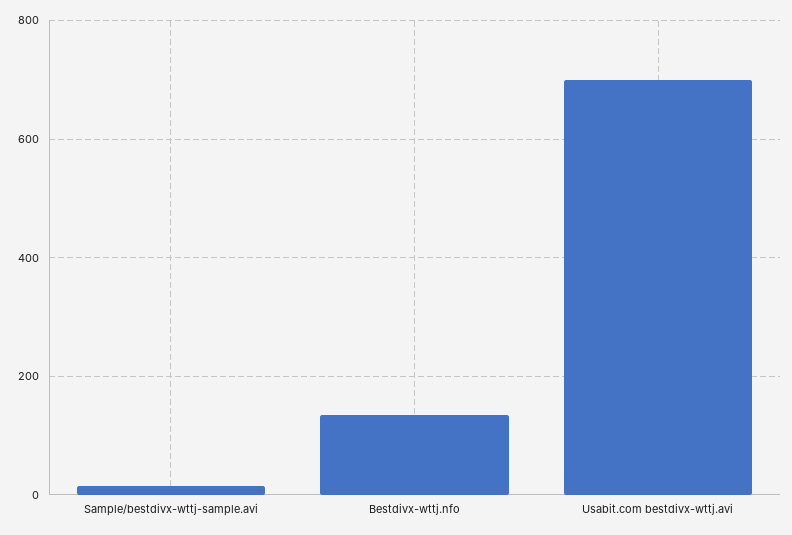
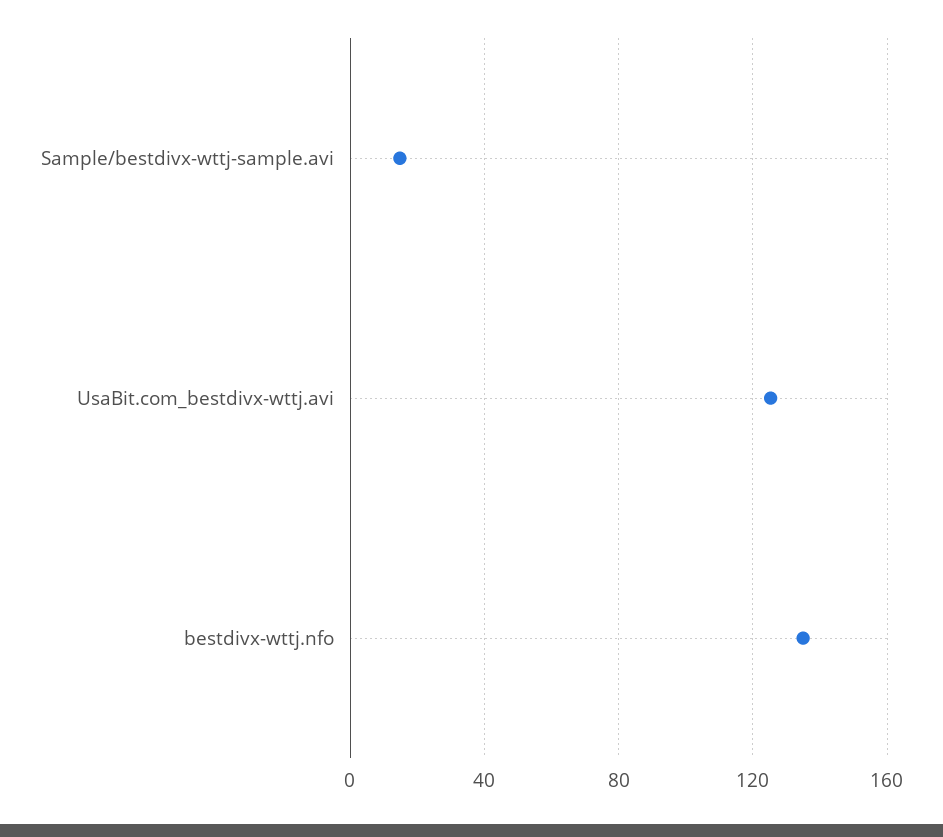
Usabit.com bestdivx-wttj.avi: 700 -> 125

